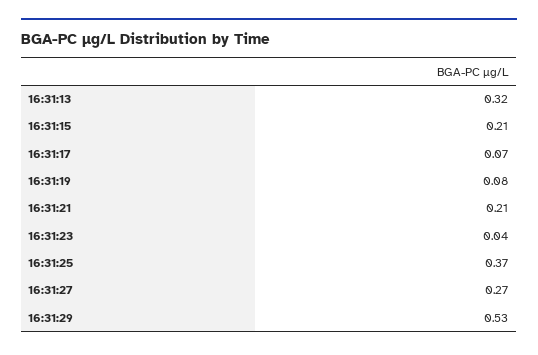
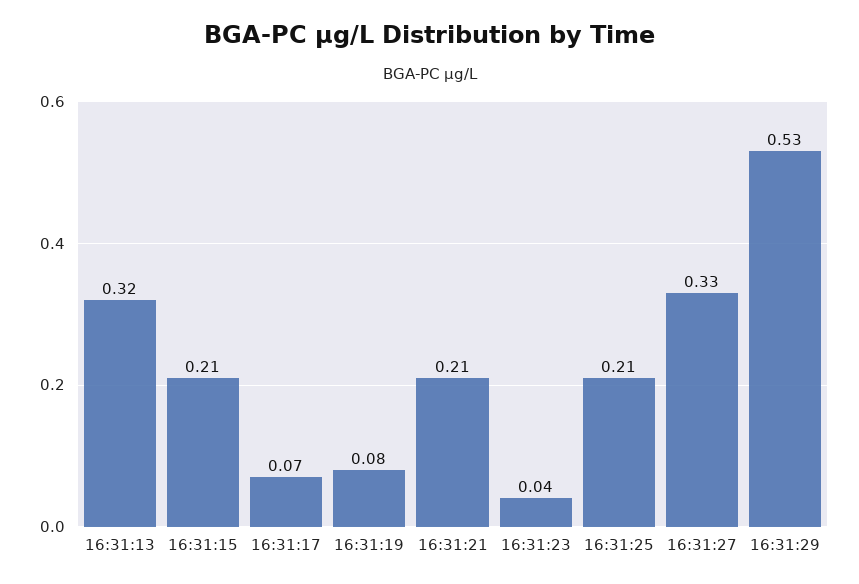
16:31:25: 0.37 -> 0.21
16:31:27: 0.27 -> 0.33

